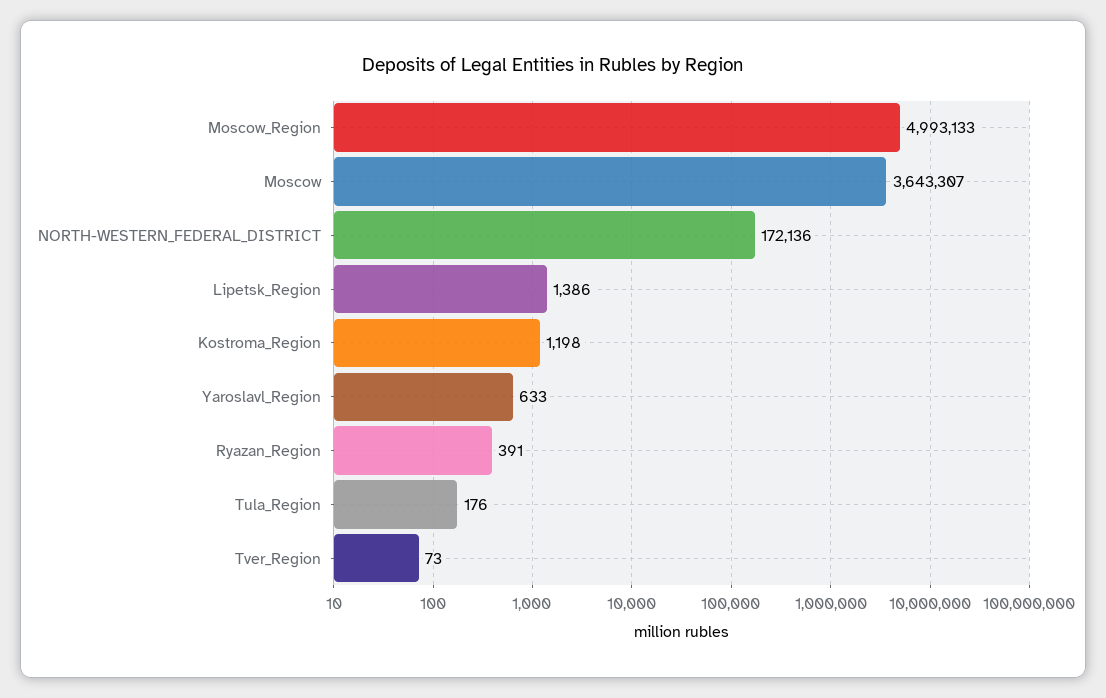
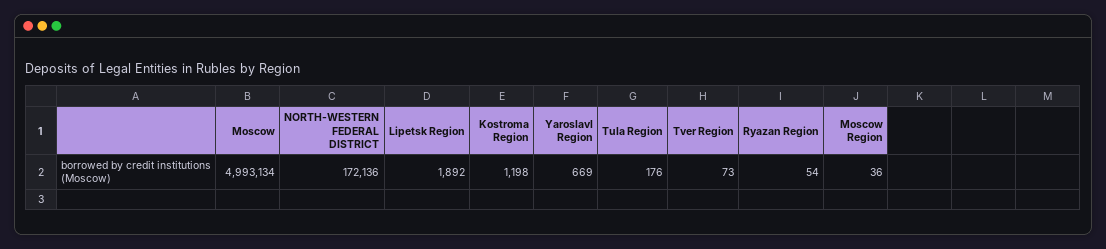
Moscow_Region: 4993133 -> 36
Moscow: 3643307 -> 4993134
Lipetsk_Region: 1386 -> 1892
Yaroslavl_Region: 633 -> 669
Ryazan_Region: 391 -> 54

